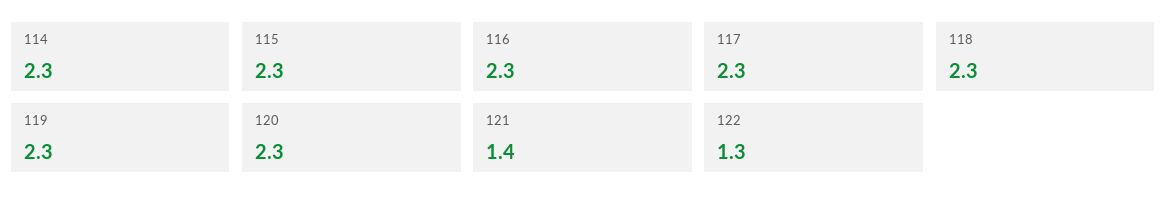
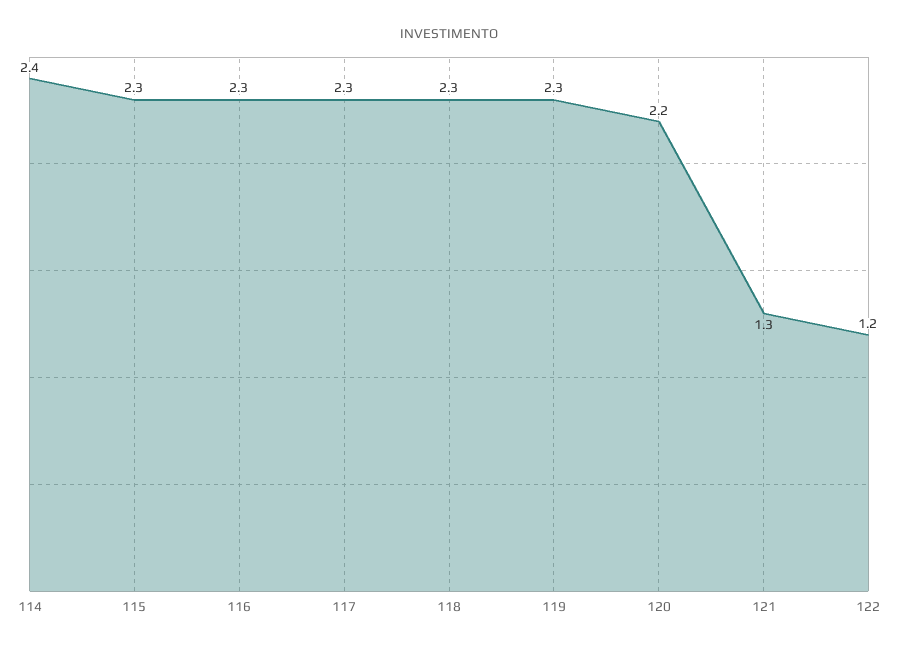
114: 2.3 -> 2.4
120: 2.3 -> 2.2
121: 1.4 -> 1.3
122: 1.3 -> 1.2

